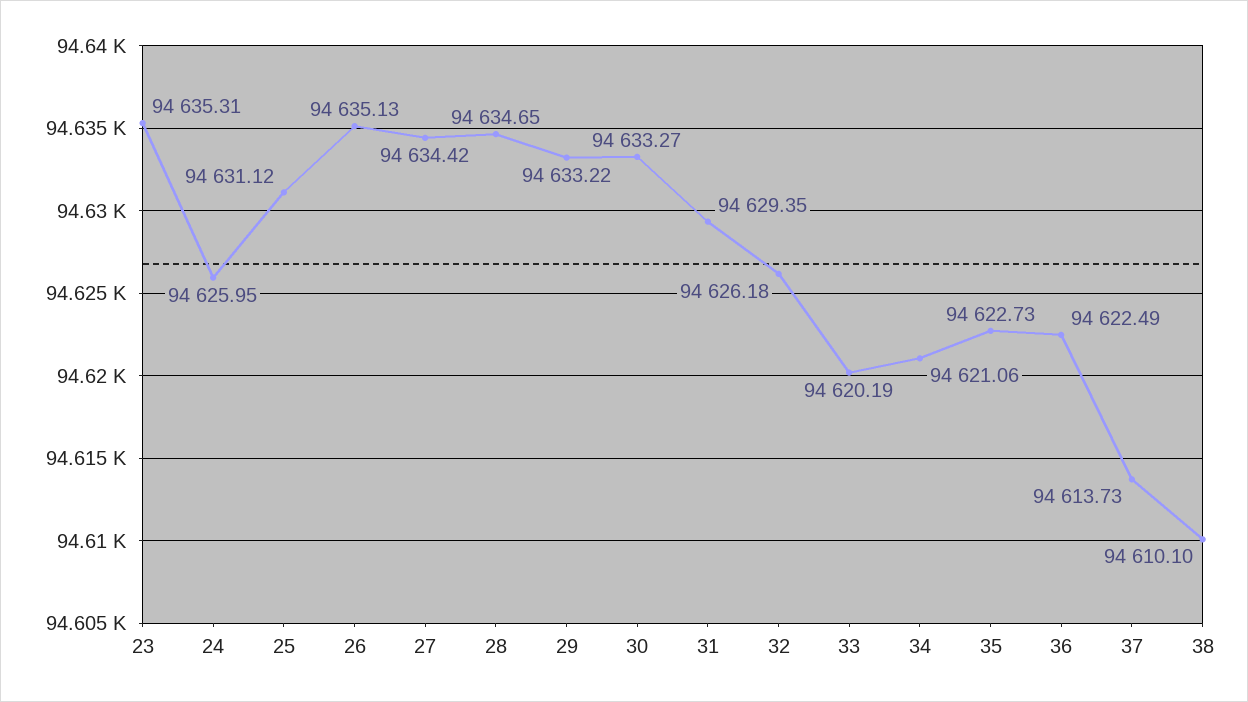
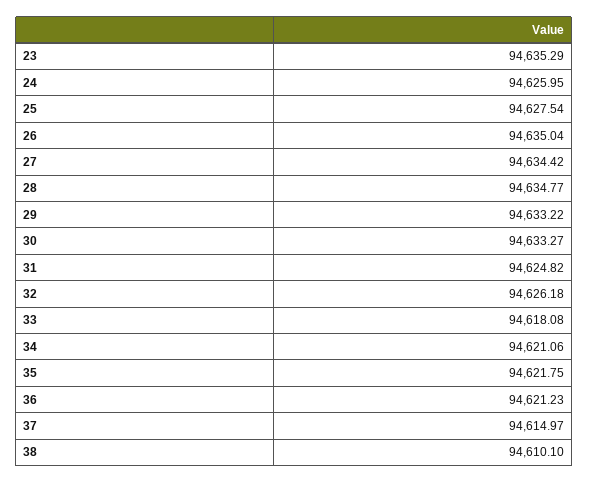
23: 94635.31 -> 94635.29
25: 94631.12 -> 94627.54
26: 94635.13 -> 94635.04
28: 94634.65 -> 94634.77
31: 94629.35 -> 94624.82
33: 94620.19 -> 94618.08
35: 94622.73 -> 94621.75
36: 94622.49 -> 94621.23
37: 94613.73 -> 94614.97

